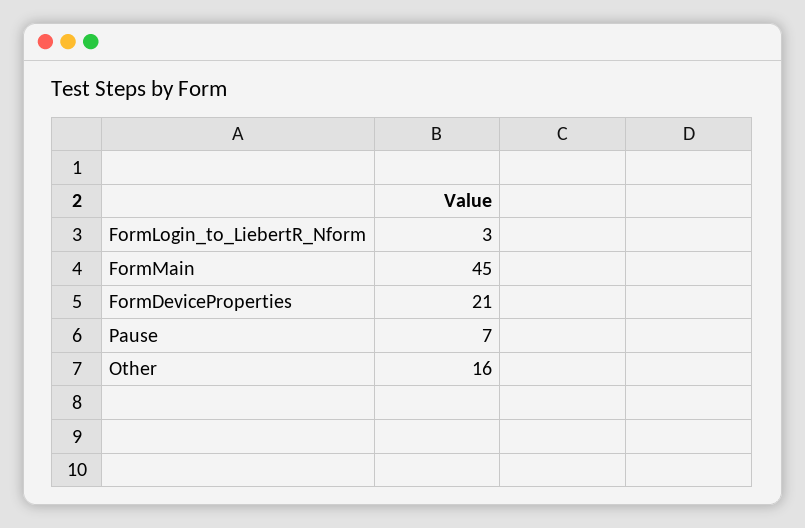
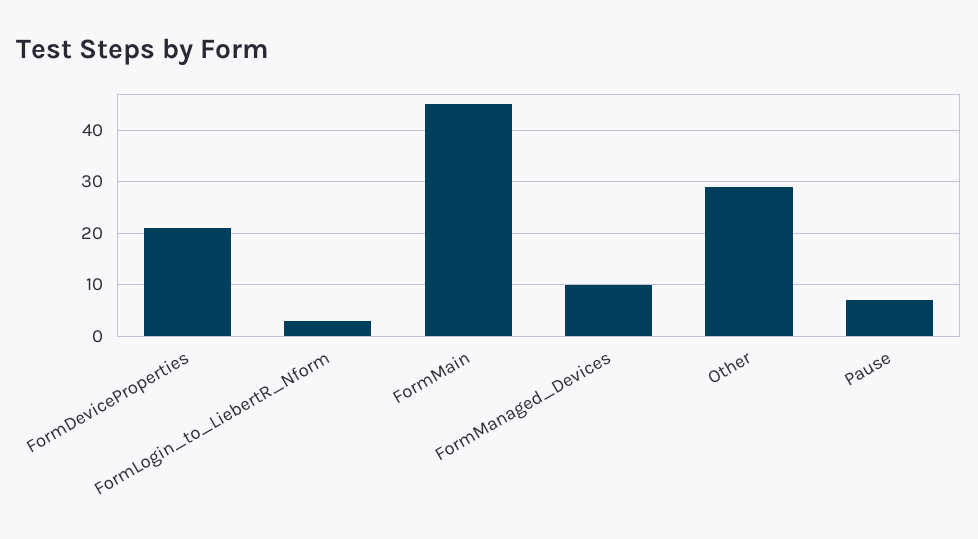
Other: 16 -> 30
FormManaged_Devices: none -> 10

